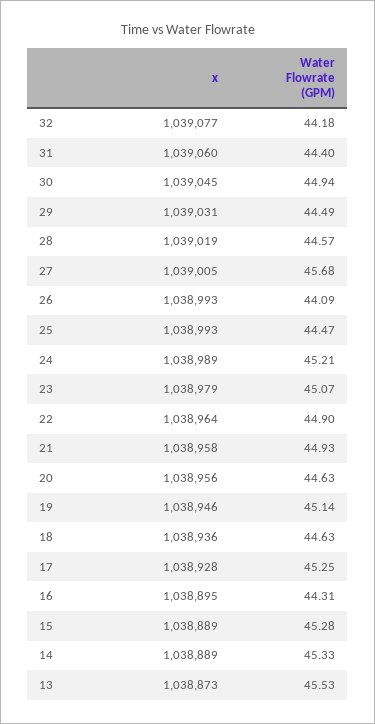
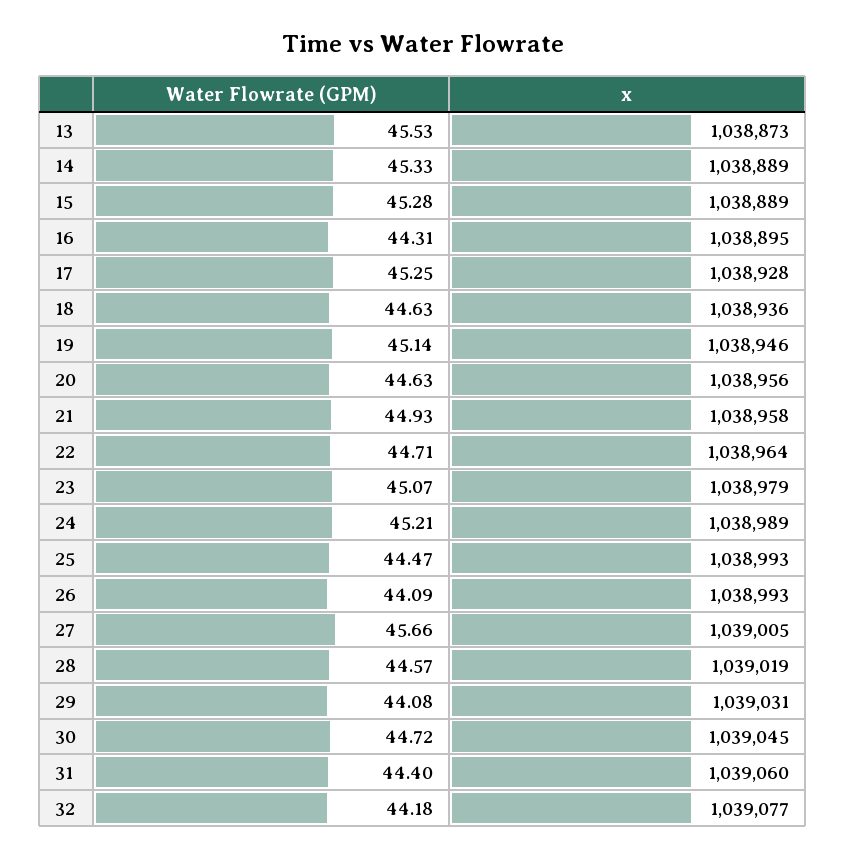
Water Flowrate (GPM), 30: 44.94 -> 44.72
Water Flowrate (GPM), 29: 44.49 -> 44.08
Water Flowrate (GPM), 27: 45.68 -> 45.66
Water Flowrate (GPM), 22: 44.9 -> 44.71

